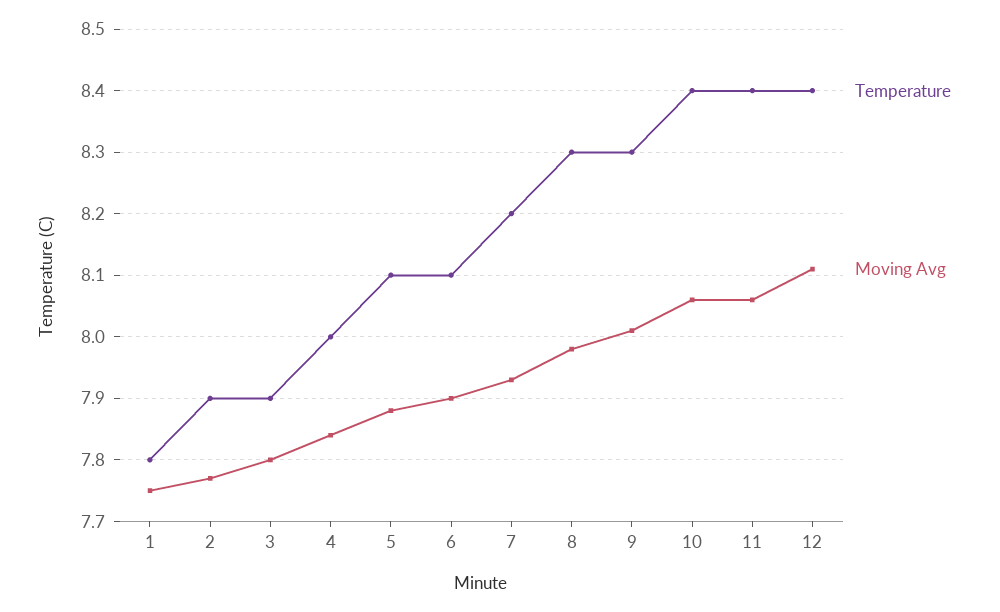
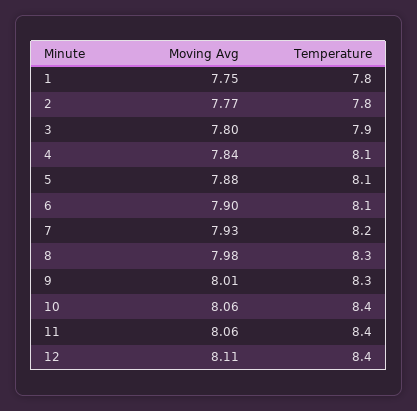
Temperature, 2: 7.9 -> 7.8
Temperature, 4: 8 -> 8.1

